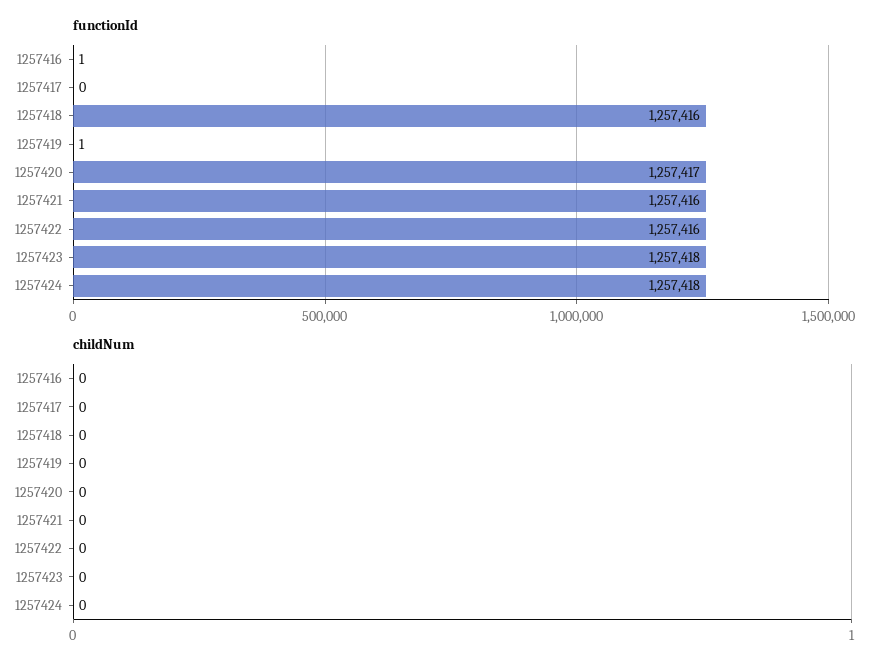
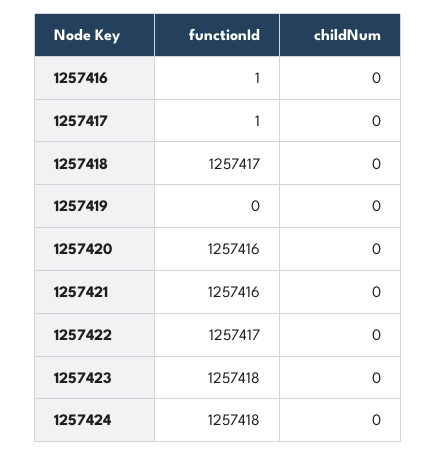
functionId, 1257417: 0 -> 1
functionId, 1257418: 1257416 -> 1257417
functionId, 1257419: 1 -> 0
functionId, 1257420: 1257417 -> 1257416
functionId, 1257422: 1257416 -> 1257417

